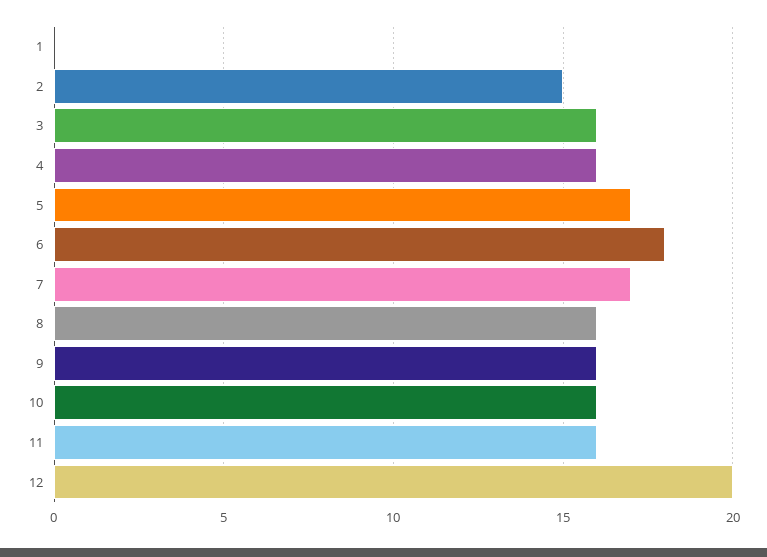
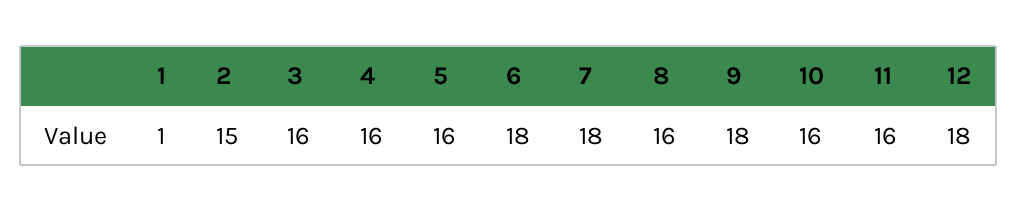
1: 0 -> 1
5: 17 -> 16
7: 17 -> 18
9: 16 -> 18
12: 20 -> 18

